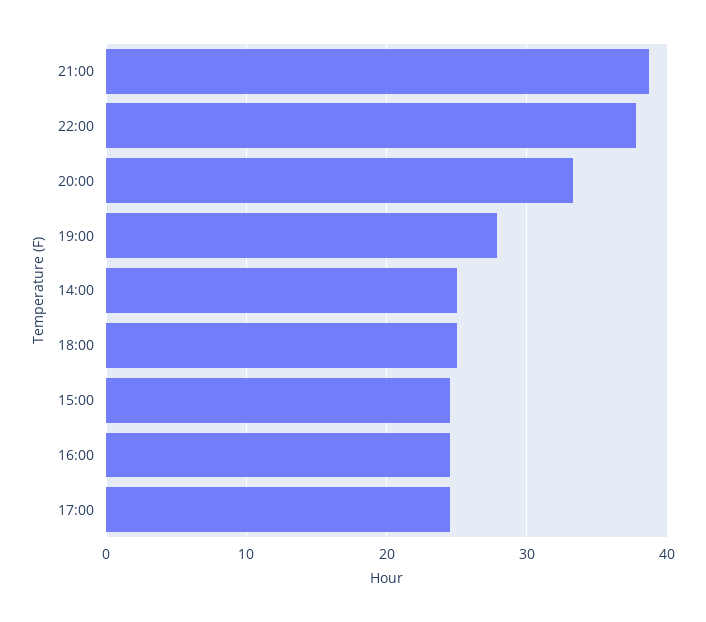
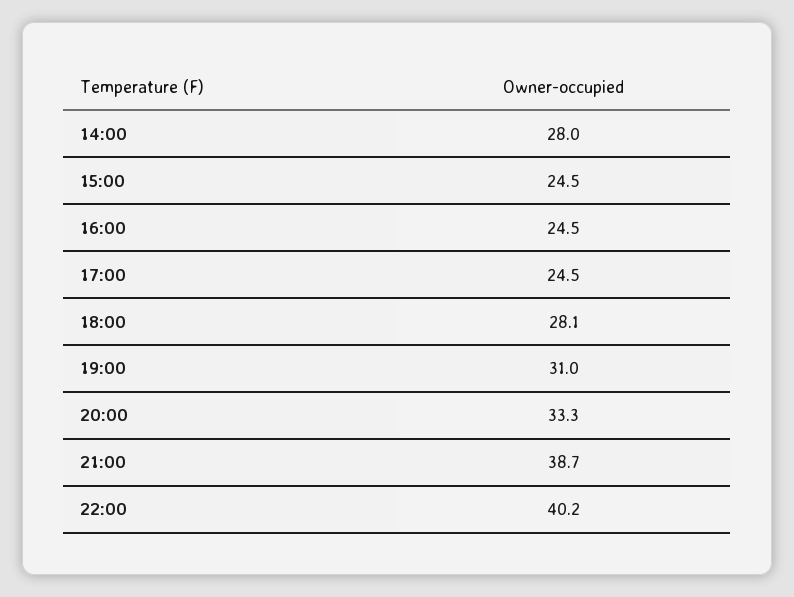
22:00: 38 -> 40.2
19:00: 28 -> 31
14:00: 25 -> 28
18:00: 25 -> 28.1

